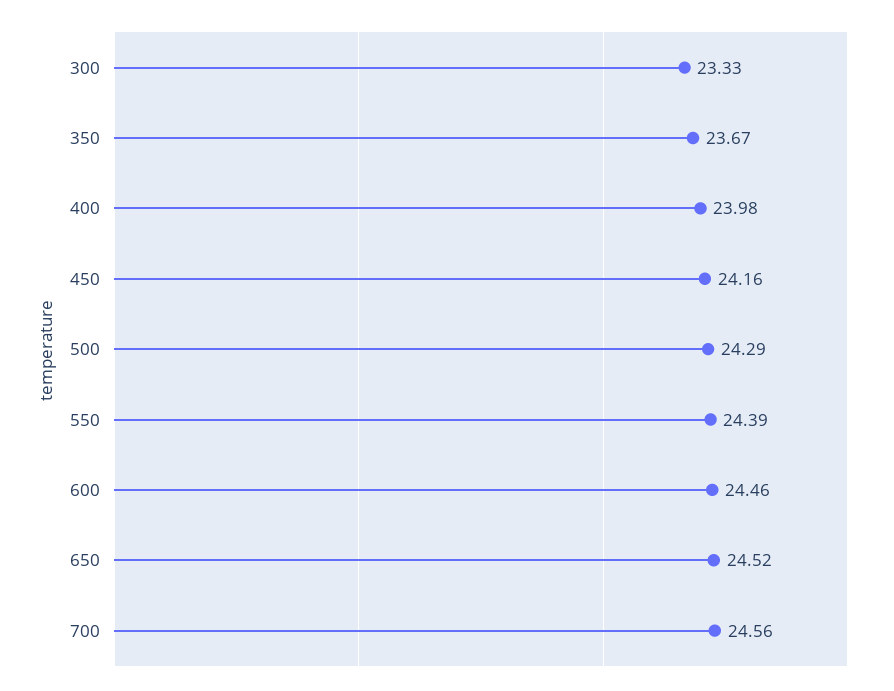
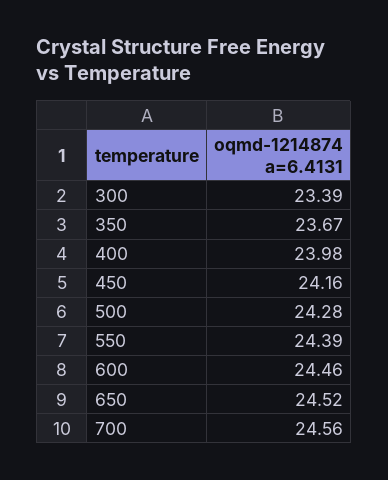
300: 23.33 -> 23.39
500: 24.29 -> 24.28

